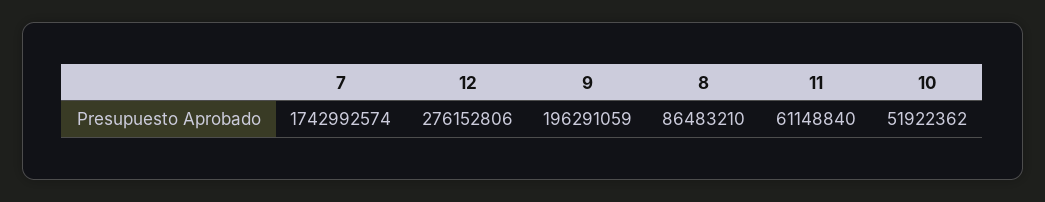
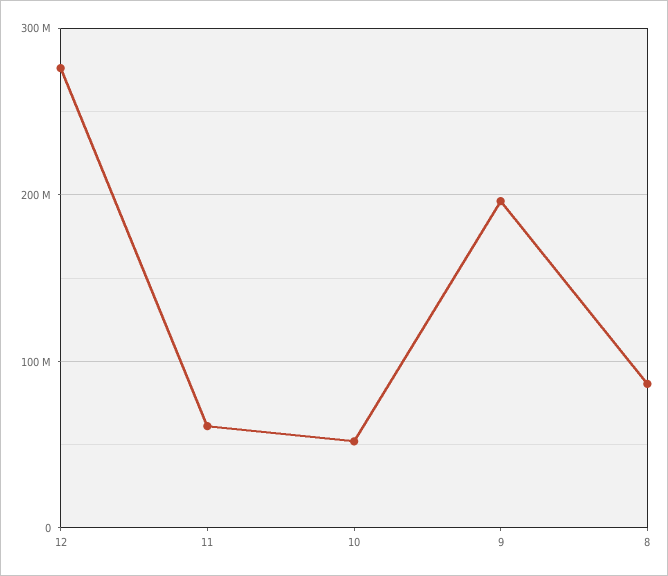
7: 1742992574 -> none

